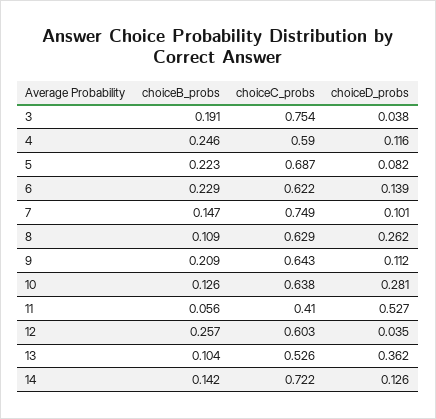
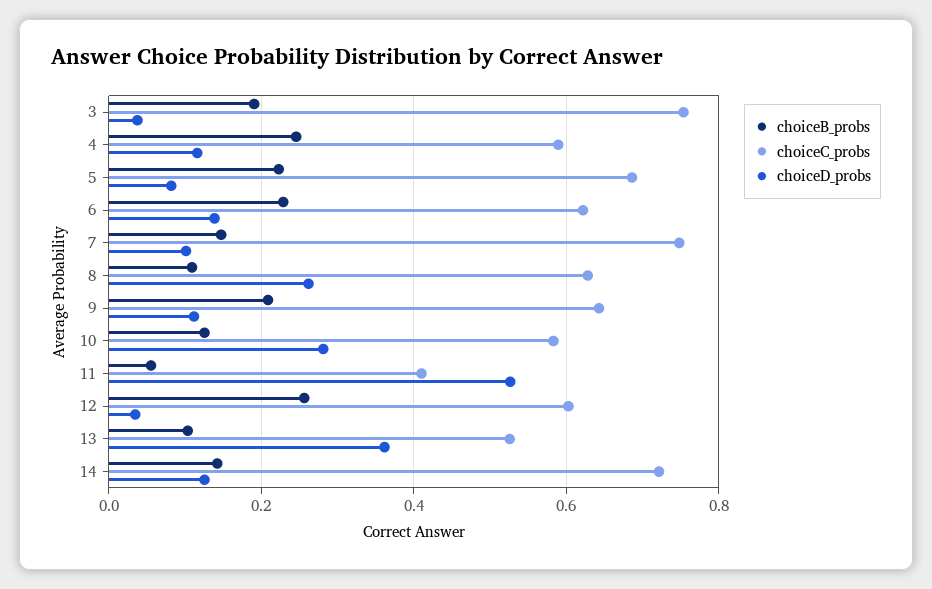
choiceC_probs, 10: 0.638 -> 0.58

